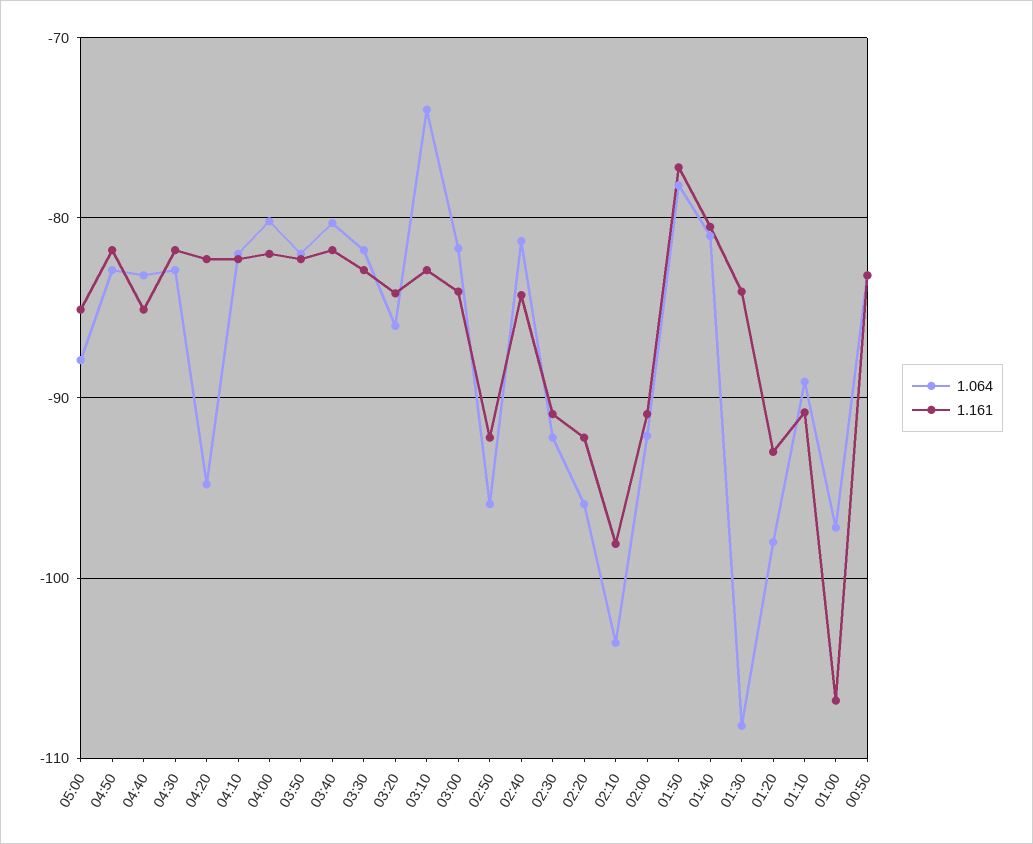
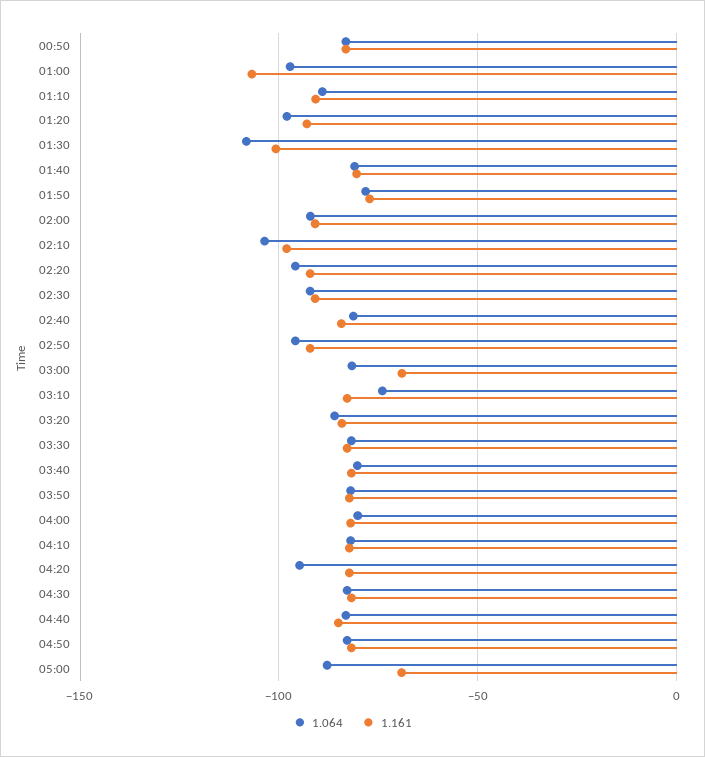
1.161, 05:00: -85 -> -70
1.161, 03:00: -84 -> -70
1.161, 01:30: -84 -> -100

